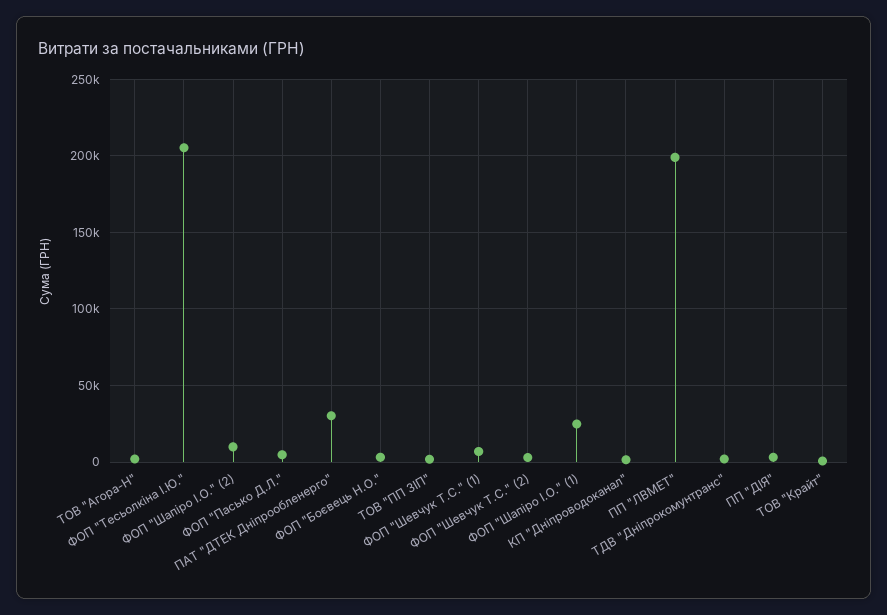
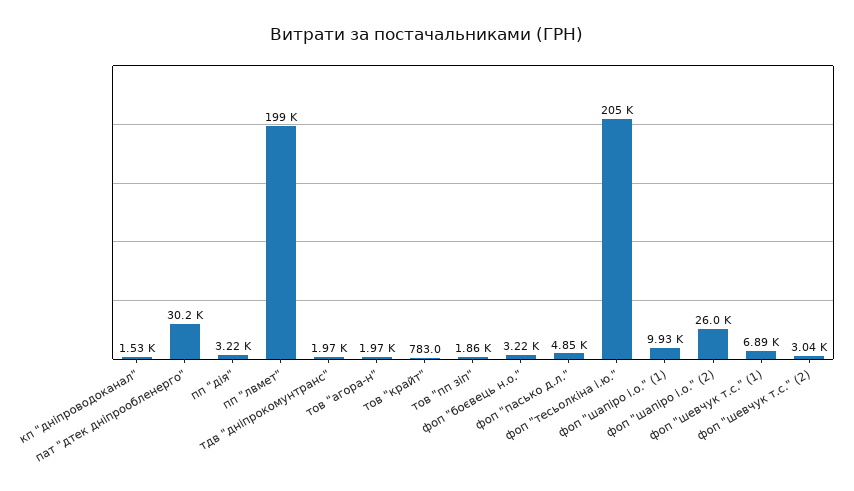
ФОП "Шапіро І.О." (2): 10000 -> 26000
ФОП "Шапіро І.О." (1): 25000 -> 9930

